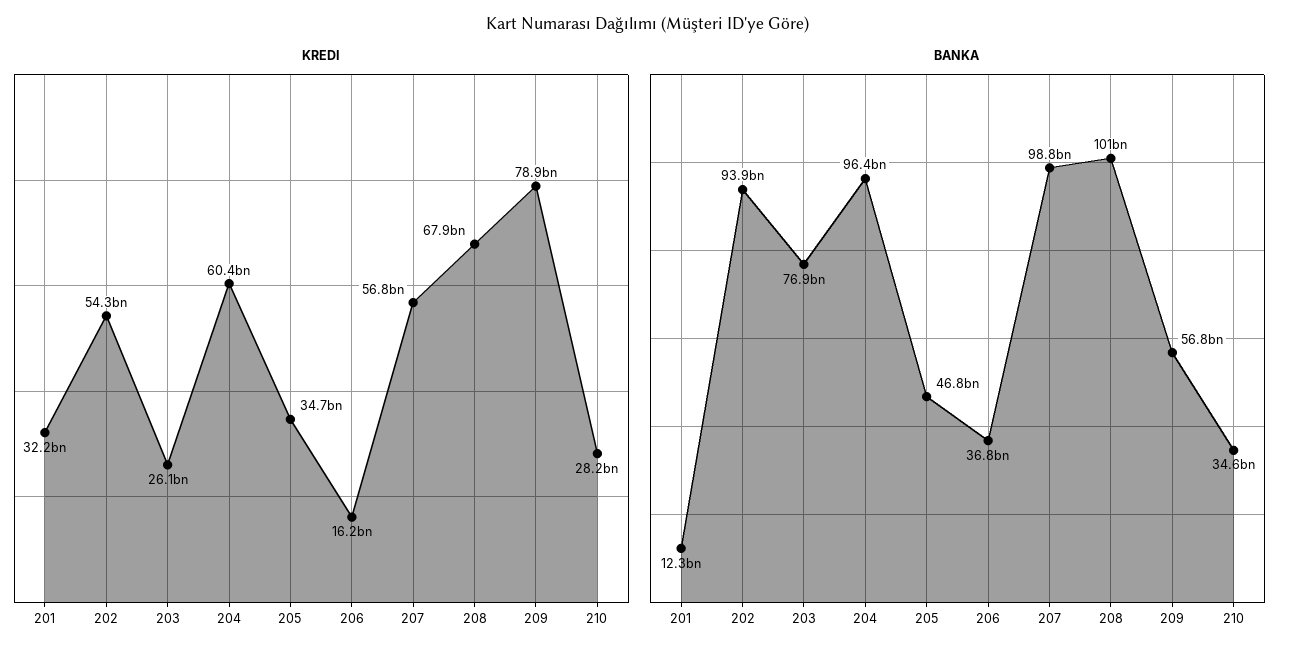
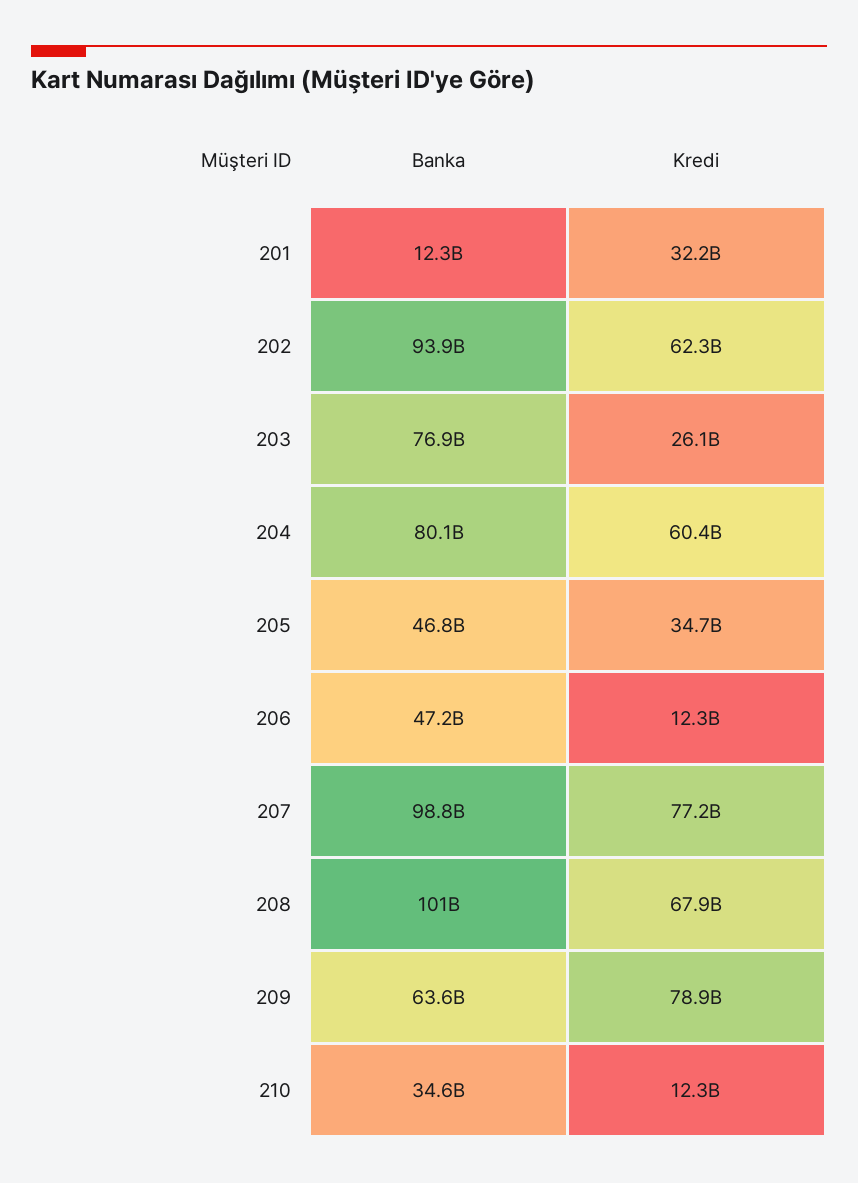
KREDI, 202: 54300000000 -> 62300000000
KREDI, 206: 16200000000 -> 12300000000
KREDI, 207: 56800000000 -> 77200000000
KREDI, 210: 28200000000 -> 12300000000
BANKA, 204: 96400000000 -> 80100000000
BANKA, 206: 36800000000 -> 47200000000
BANKA, 209: 56800000000 -> 63600000000

